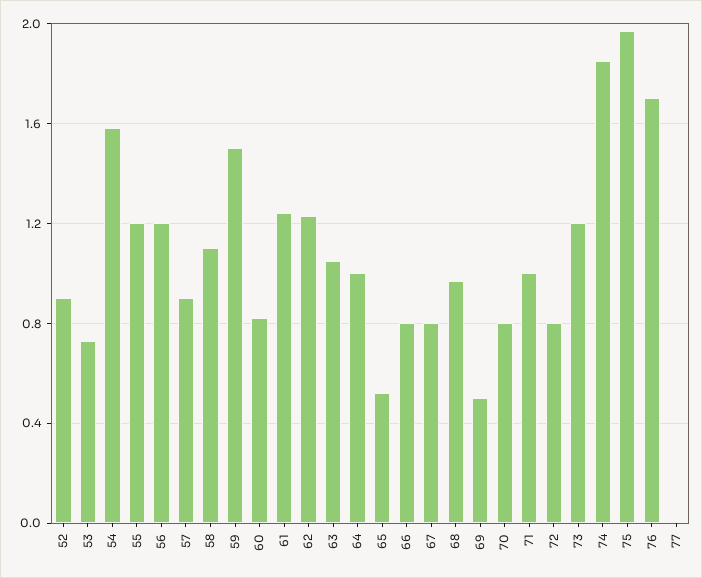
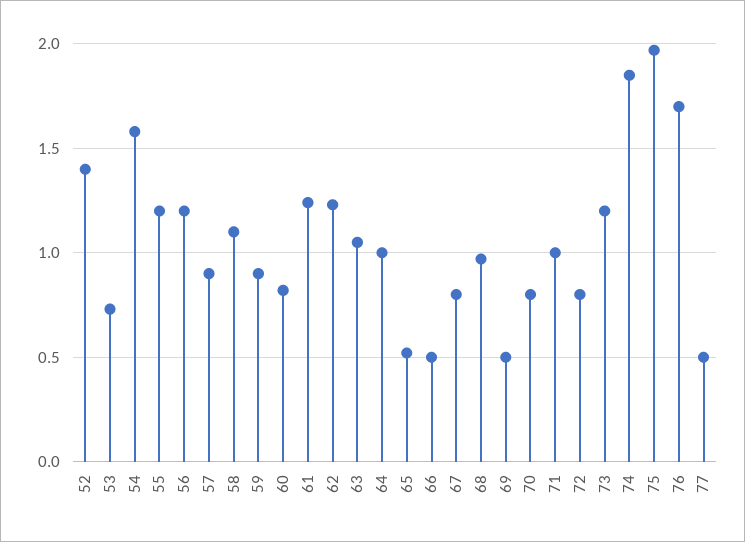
52: 0.9 -> 1.4
59: 1.5 -> 0.9
66: 0.8 -> 0.5
77: 0 -> 0.5

